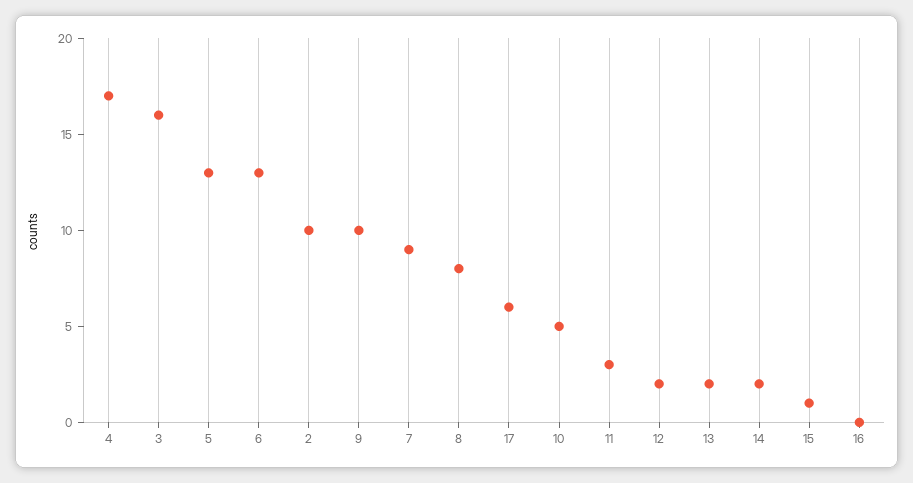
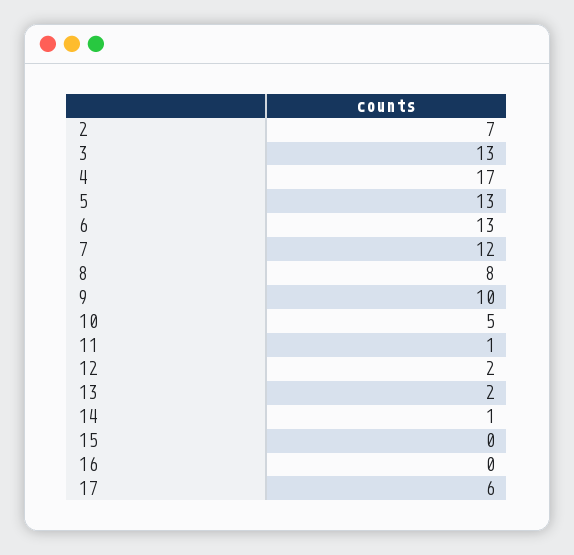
3: 16 -> 13
2: 10 -> 7
7: 9 -> 12
11: 3 -> 1
14: 2 -> 1
15: 1 -> 0

